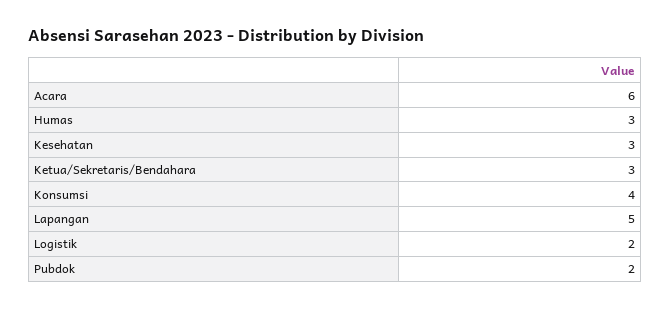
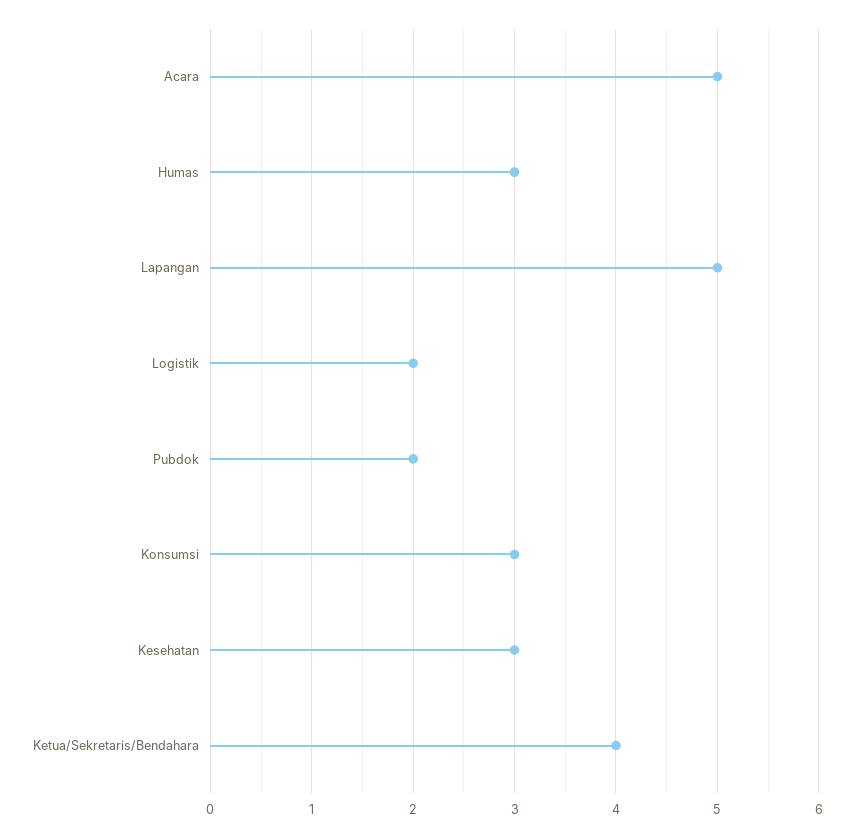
Acara: 6 -> 5
Ketua/Sekretaris/Bendahara: 3 -> 4
Konsumsi: 4 -> 3

